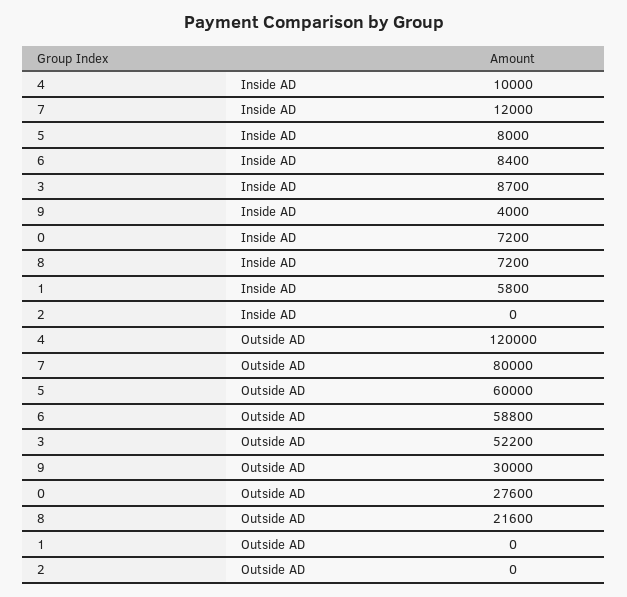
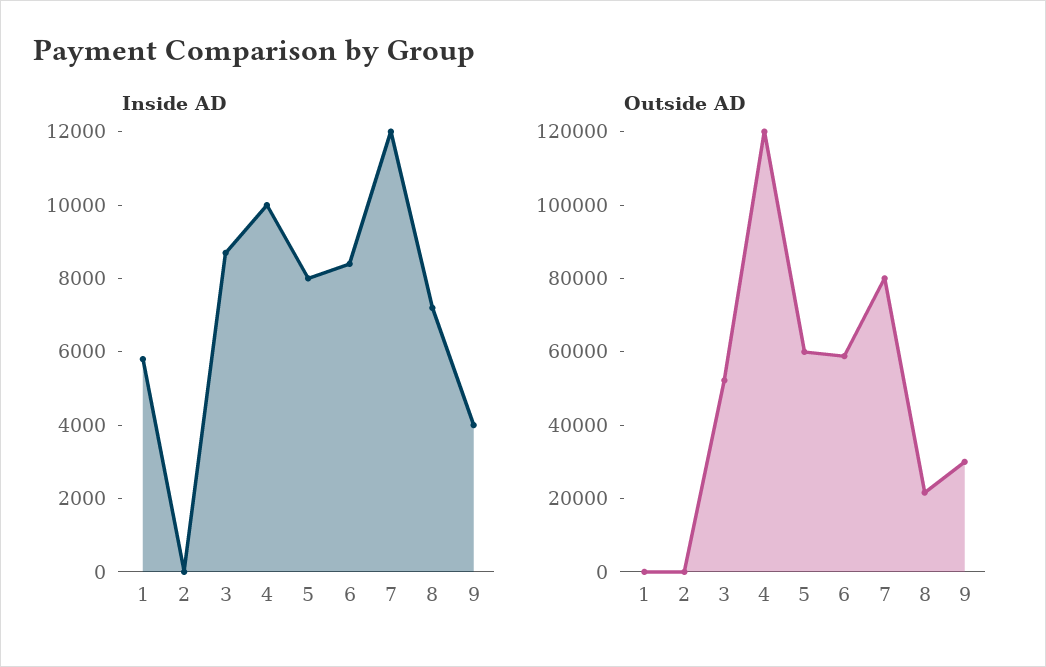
Inside AD, 0: 7200 -> none
Outside AD, 0: 27600 -> none

